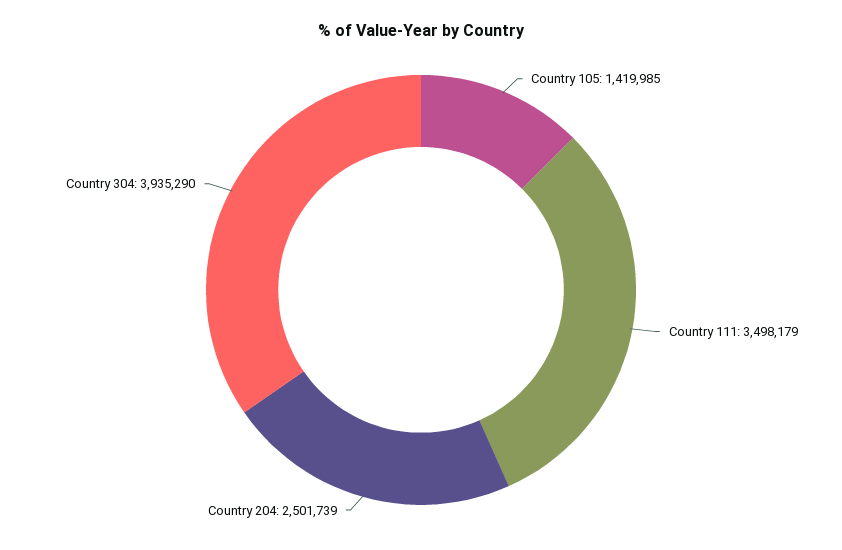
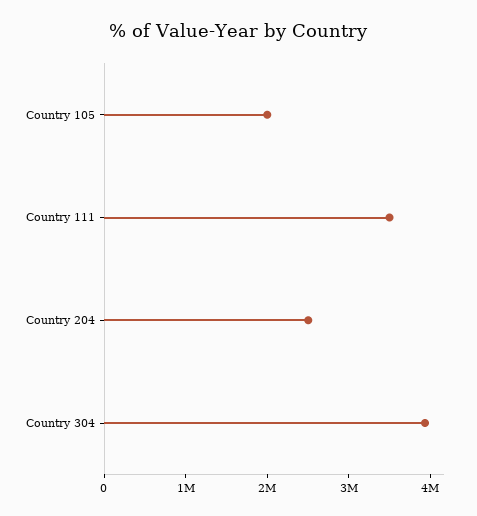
Country 105: 1419985 -> 2000000

